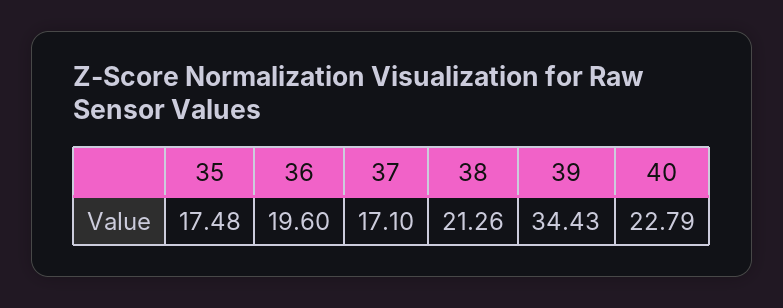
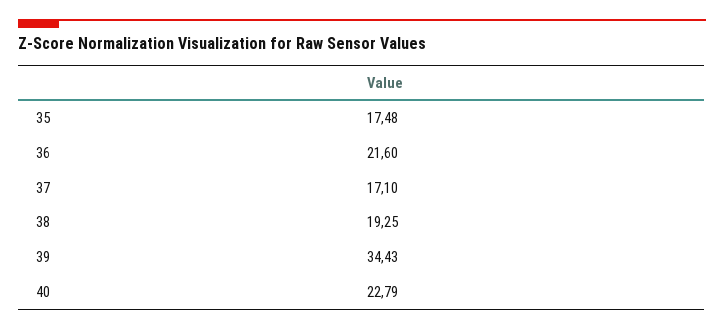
36: 19.6 -> 21.6
38: 21.26 -> 19.25

